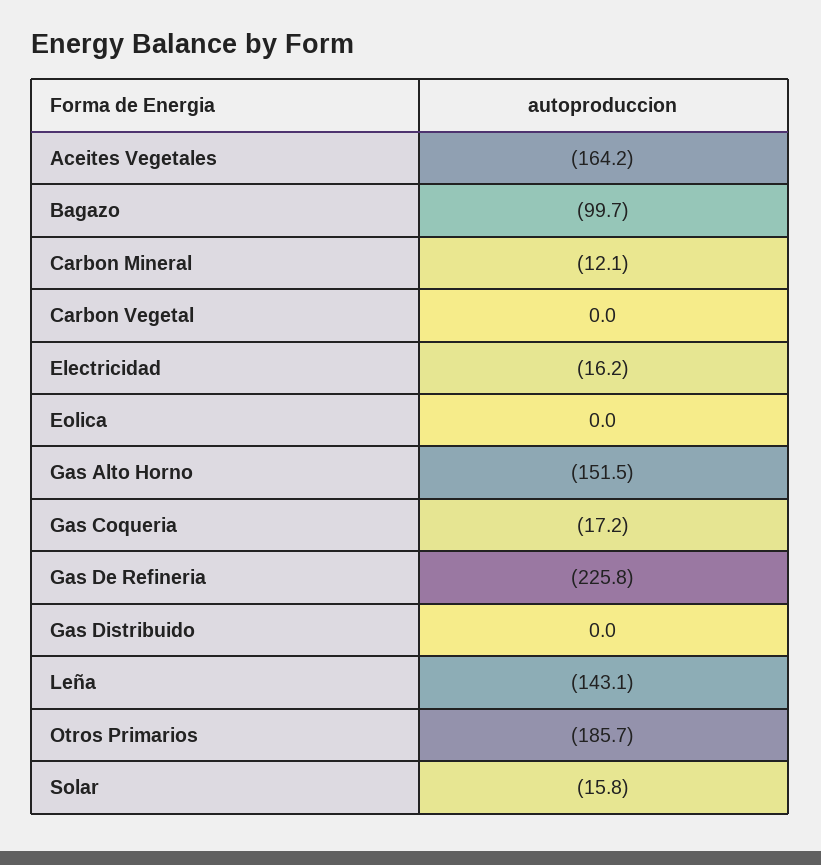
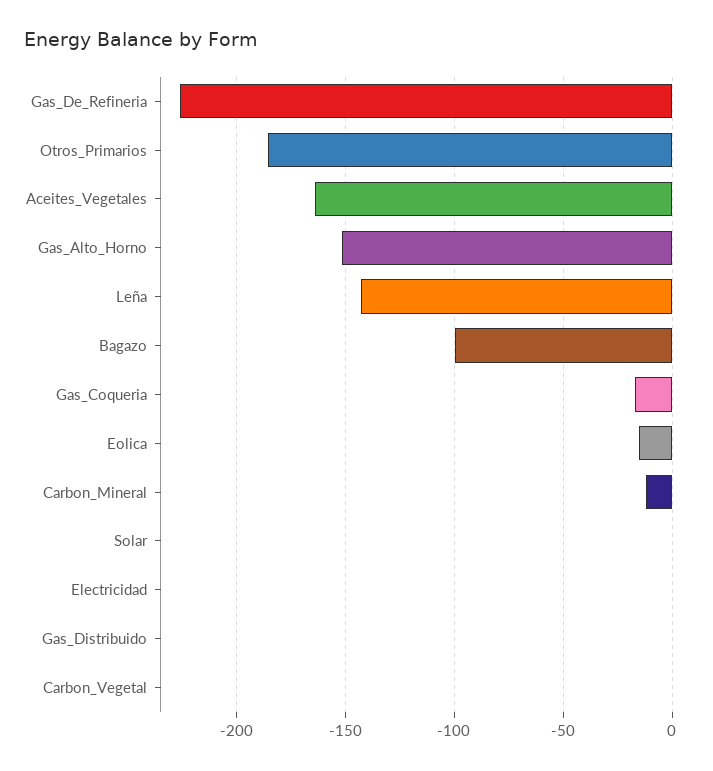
Electricidad: -16.2 -> 0
Eolica: 0 -> -15
Solar: -15.8 -> 0

